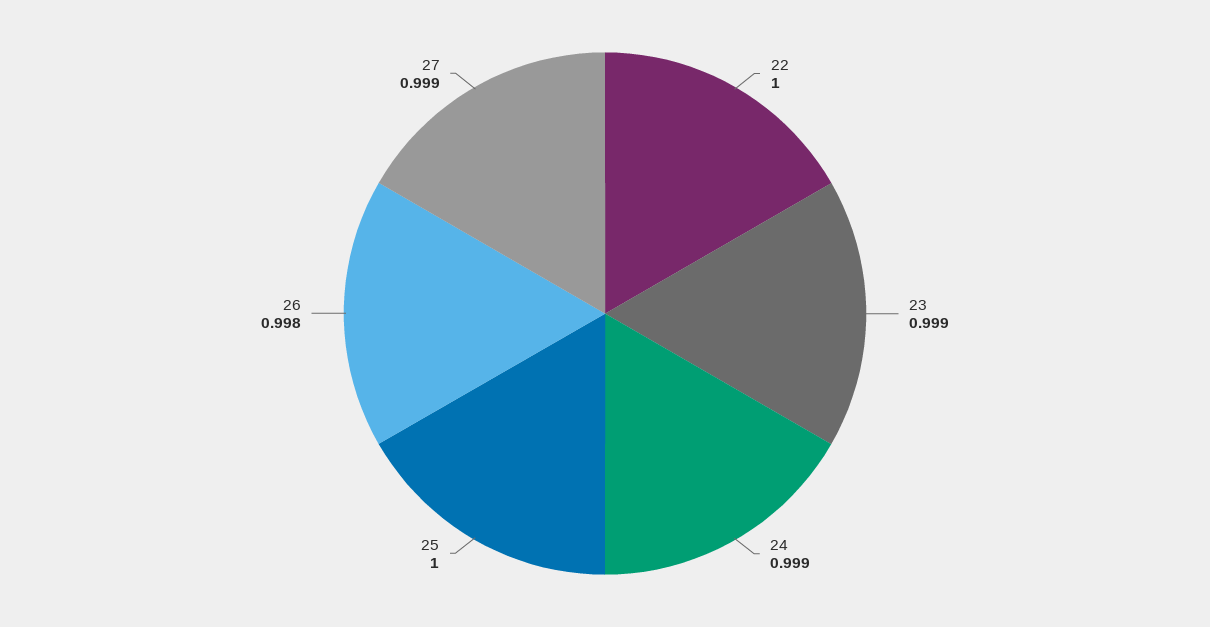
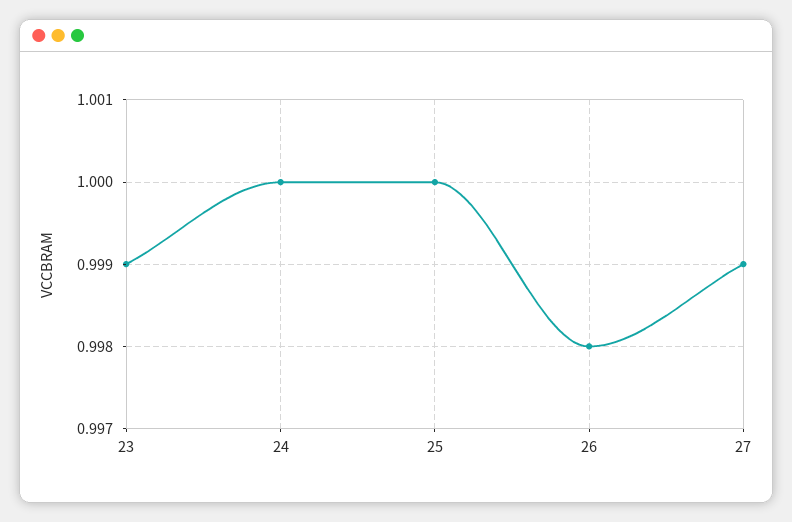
22: 1 -> none
24: 0.999 -> 1

